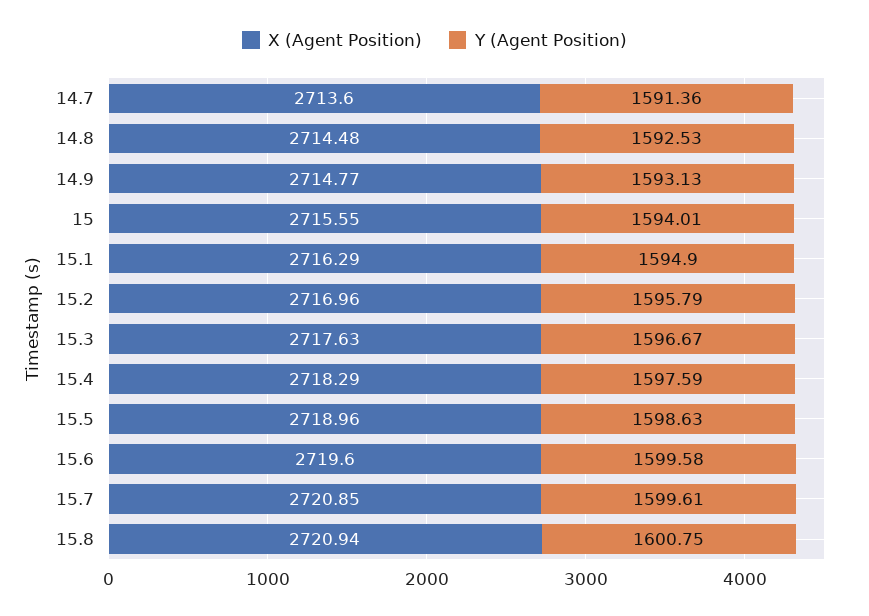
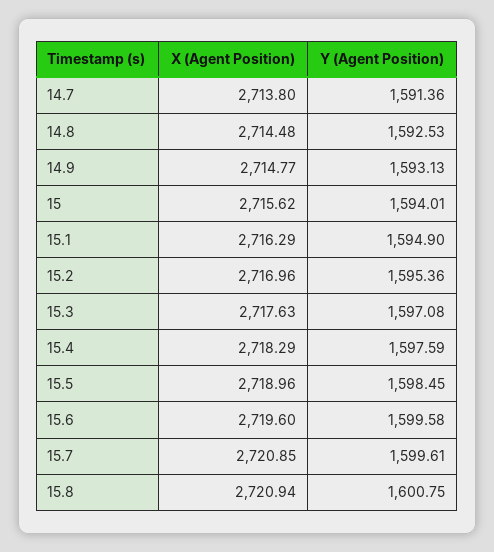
X (Agent Position), 14.7: 2713.6 -> 2713.8
X (Agent Position), 15: 2715.55 -> 2715.62
Y (Agent Position), 15.2: 1595.79 -> 1595.36
Y (Agent Position), 15.3: 1596.67 -> 1597.08
Y (Agent Position), 15.5: 1598.63 -> 1598.45

